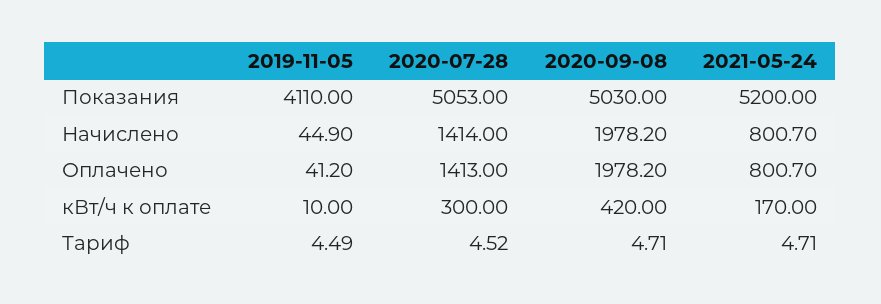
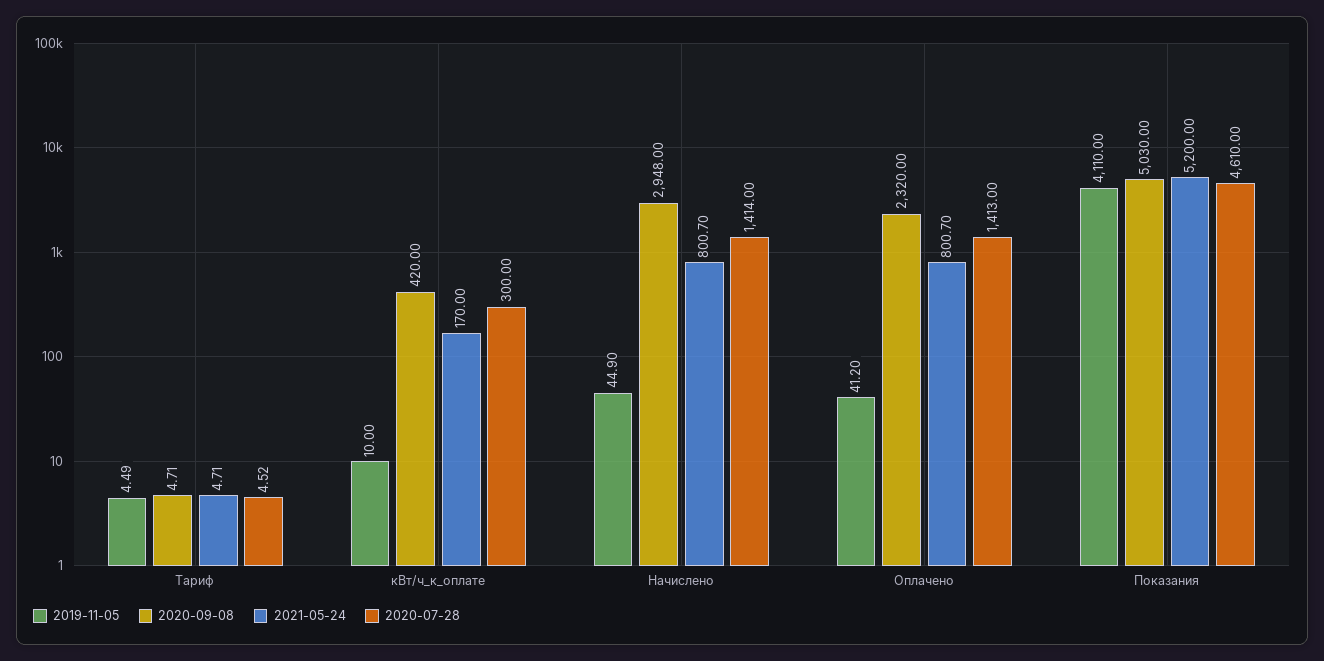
2020-07-28, Показания: 5053 -> 4610
2020-09-08, Начислено: 1978.2 -> 2948
2020-09-08, Оплачено: 1978.2 -> 2320

